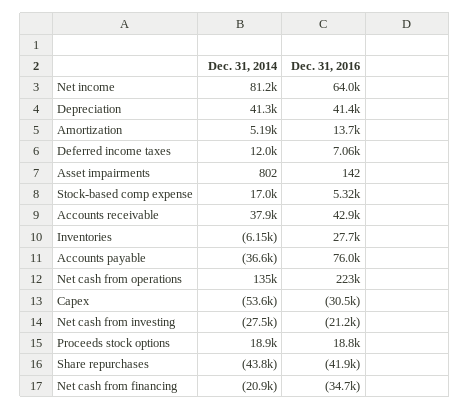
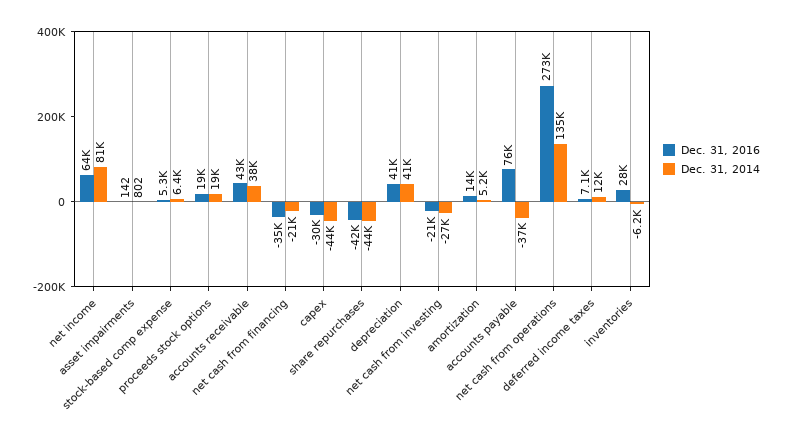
Dec. 31, 2014, Stock-based comp expense: 17000 -> 6400
Dec. 31, 2016, Net cash from operations: 223000 -> 273000
Dec. 31, 2014, Capex: -53600 -> -44000

